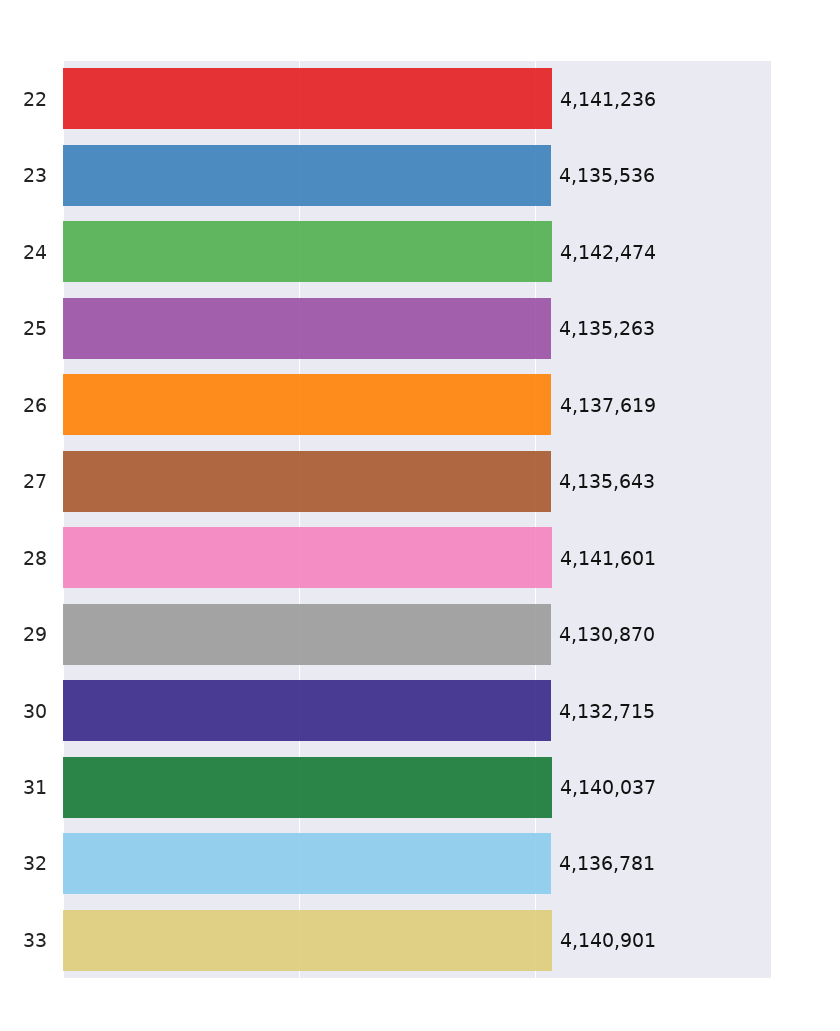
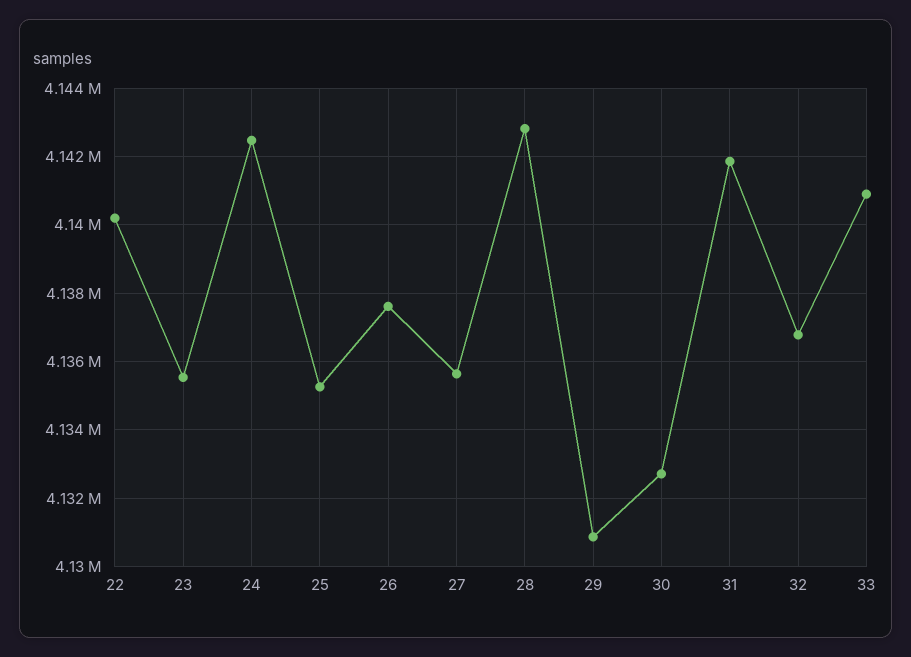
22: 4141236 -> 4140200
28: 4141601 -> 4142800
31: 4140037 -> 4141800

